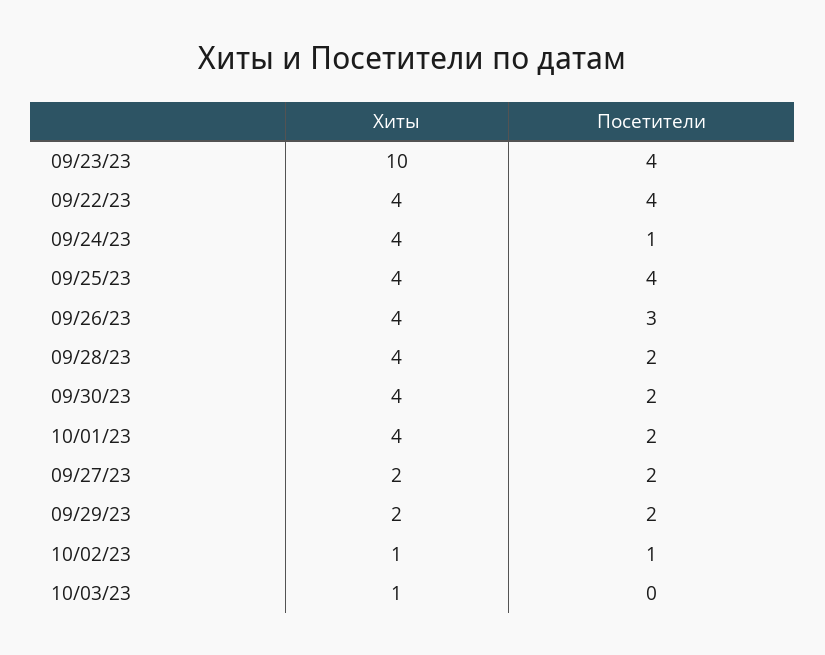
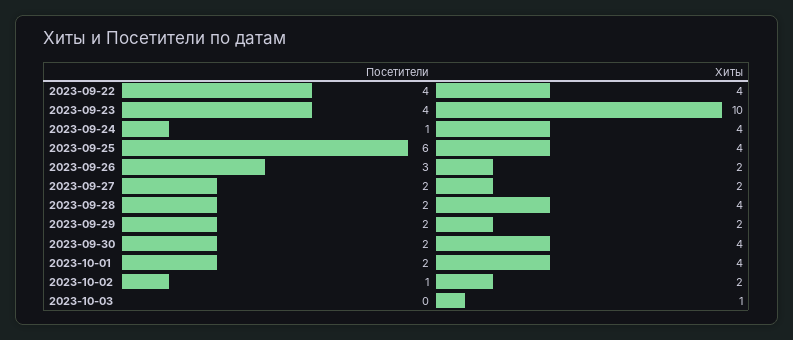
Посетители, 09/25/23: 4 -> 6
Хиты, 09/26/23: 4 -> 2
Хиты, 10/02/23: 1 -> 2

